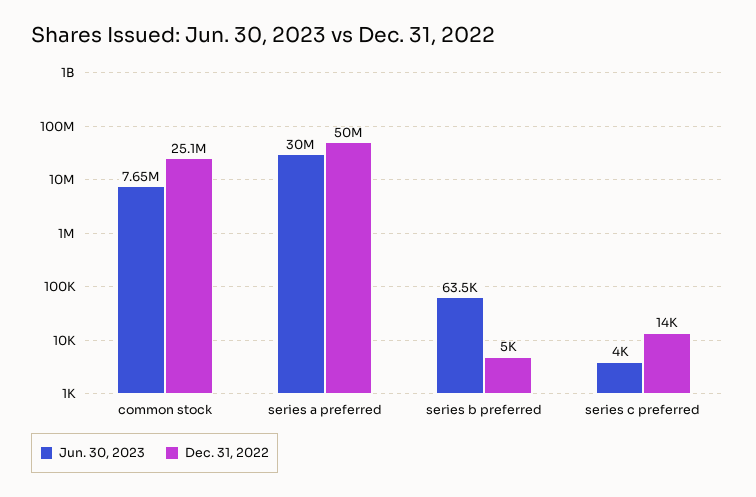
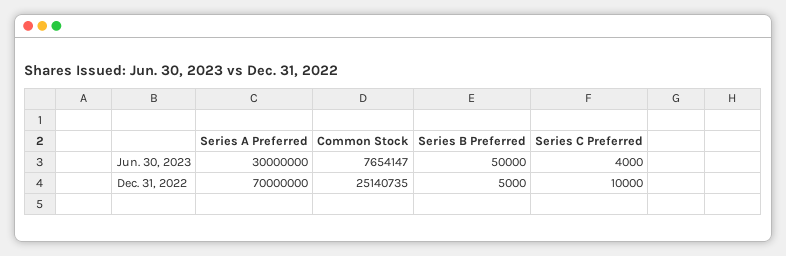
Dec. 31, 2022, series a preferred: 50000000 -> 70000000
Jun. 30, 2023, series b preferred: 63500 -> 50000
Dec. 31, 2022, series c preferred: 14000 -> 10000

